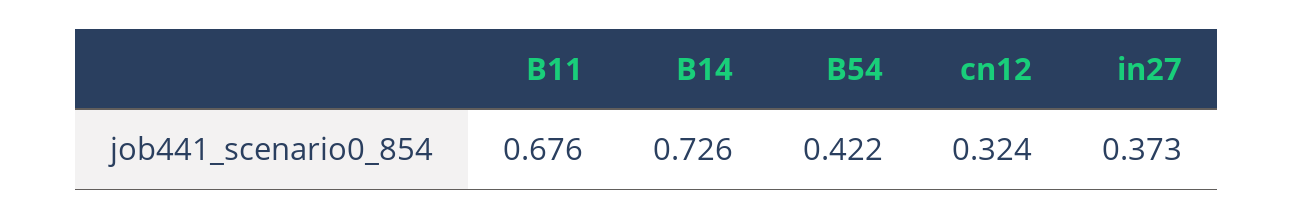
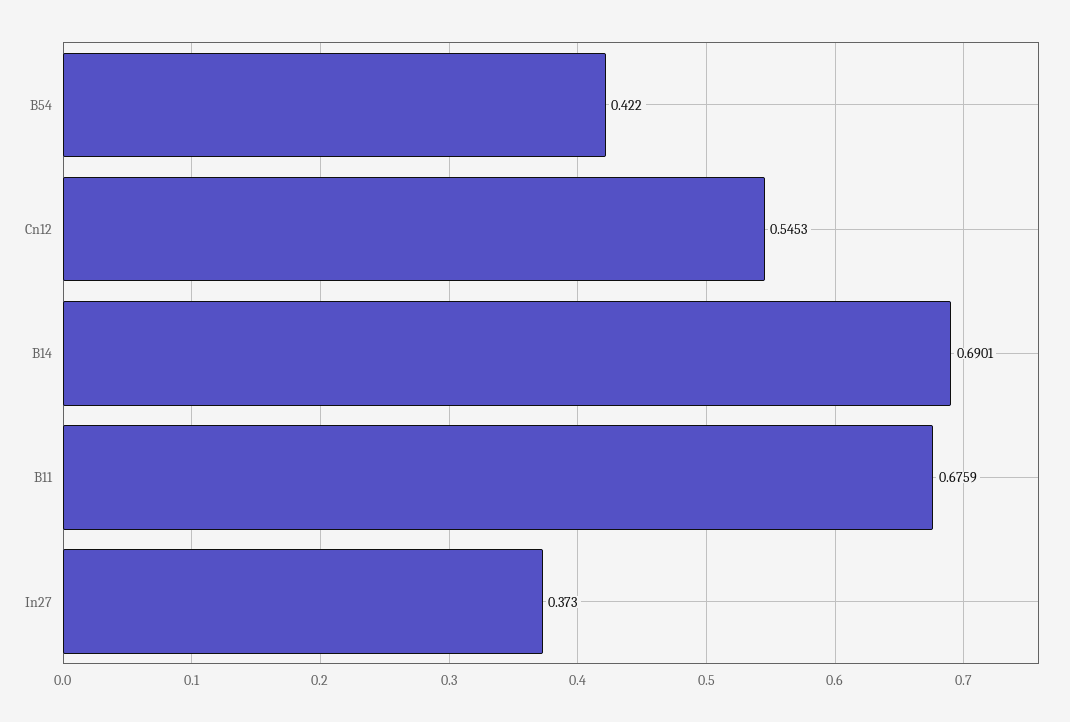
B14: 0.726 -> 0.6901
cn12: 0.324 -> 0.5453

